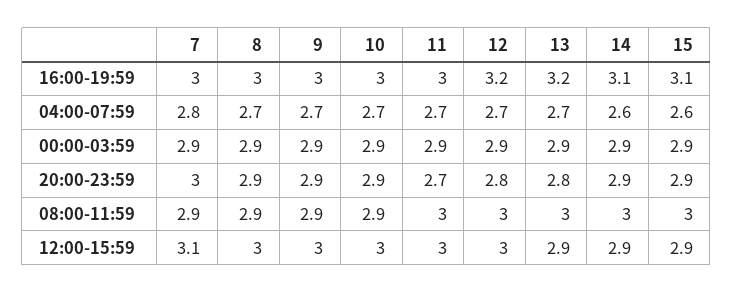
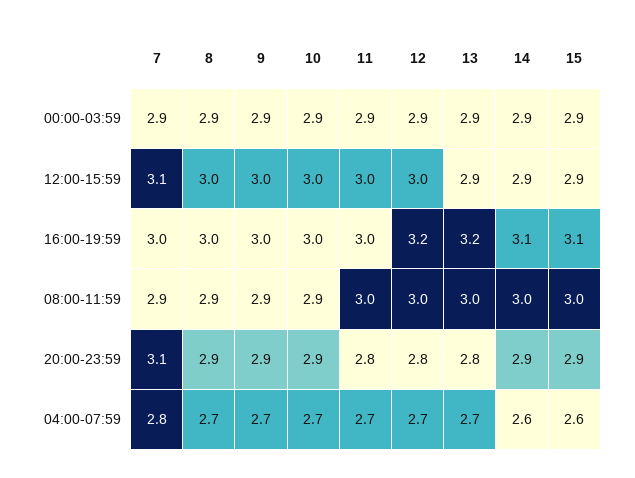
7, 20:00-23:59: 3 -> 3.1
11, 20:00-23:59: 2.7 -> 2.8

